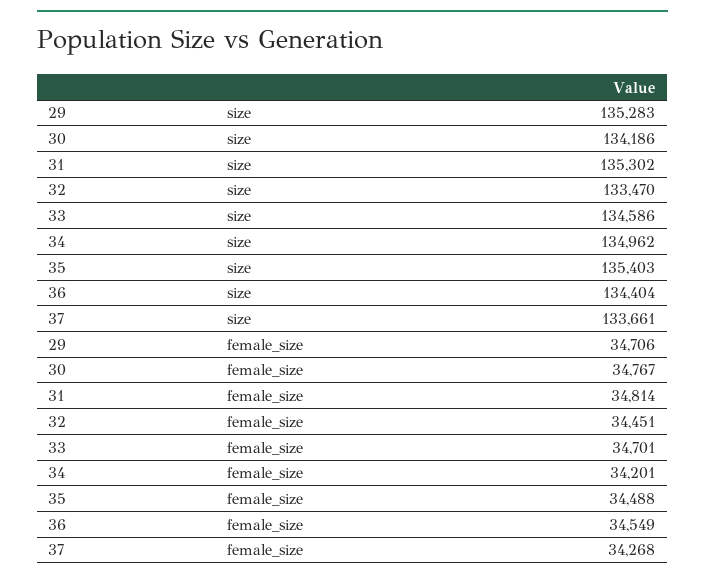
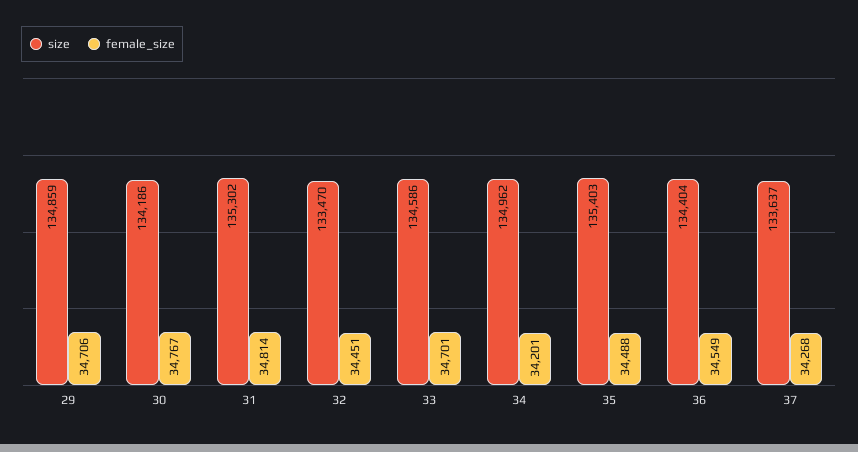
size, 29: 135283 -> 134859
size, 37: 133661 -> 133637

